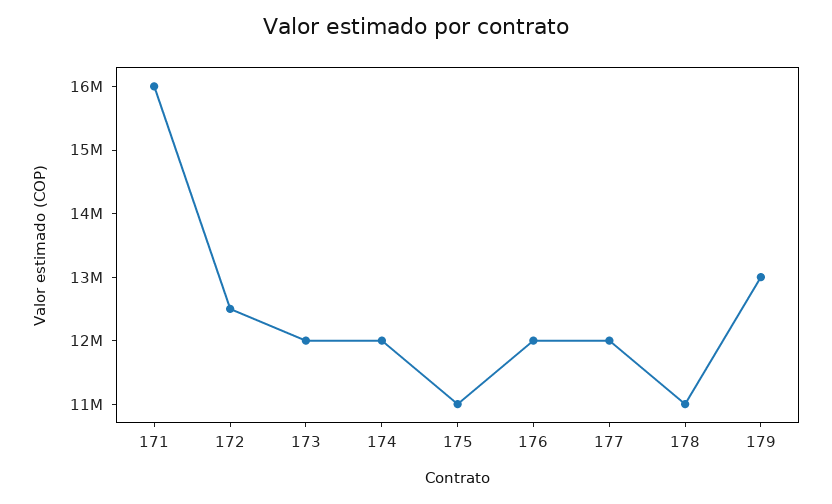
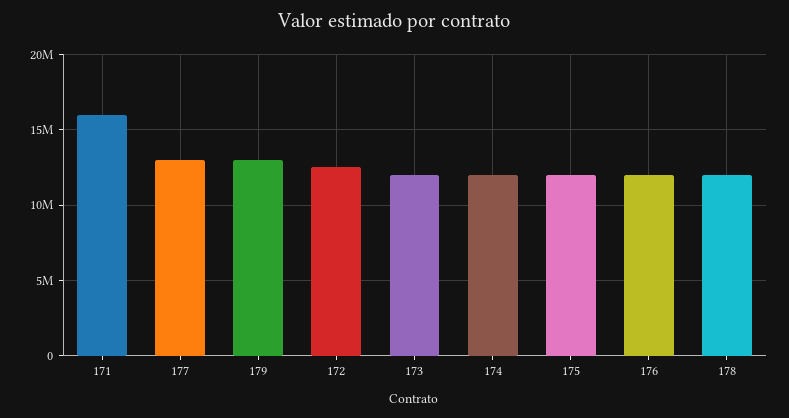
175: 11000000 -> 12000000
177: 12000000 -> 13000000
178: 11000000 -> 12000000

